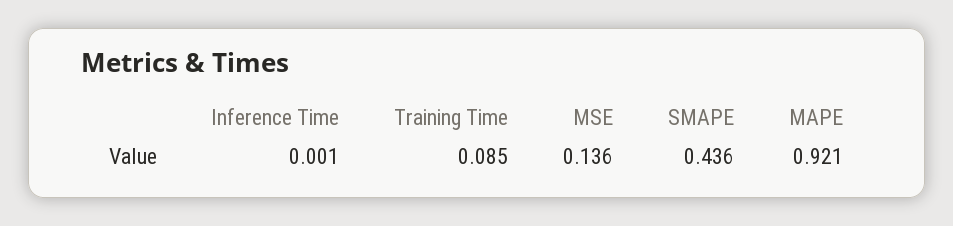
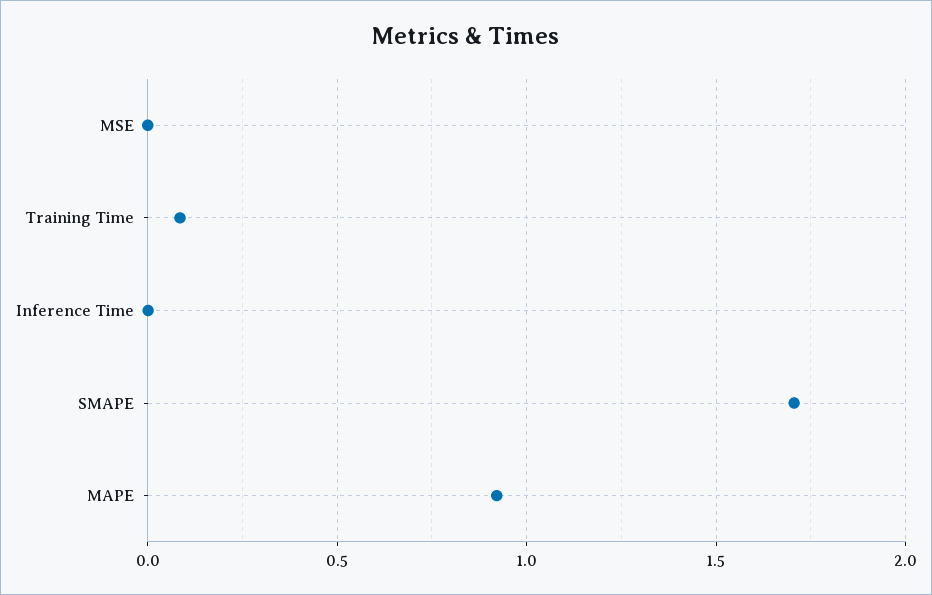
MSE: 0.136 -> 0
SMAPE: 0.436 -> 1.7

